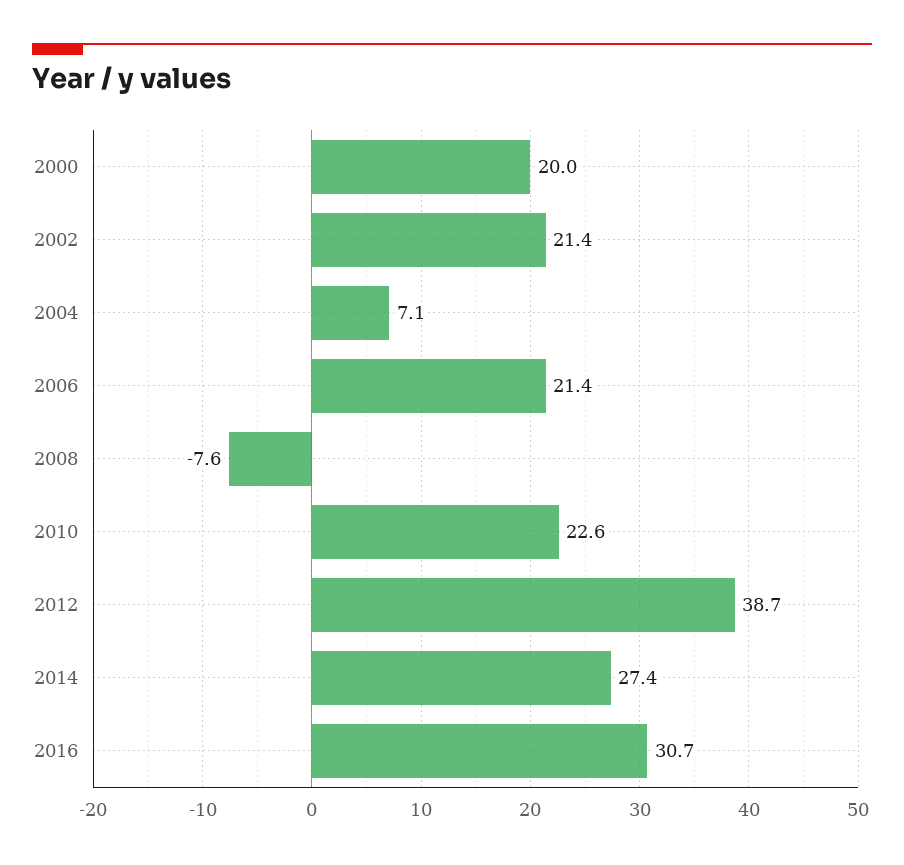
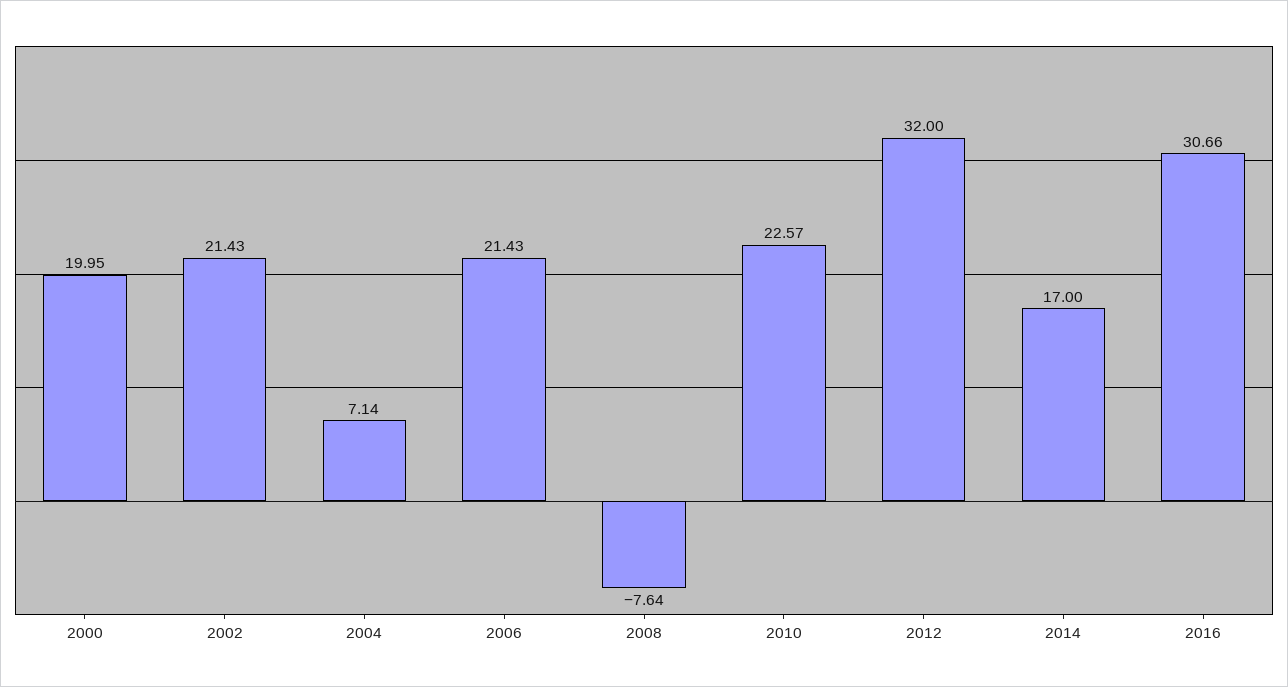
2012: 38.7 -> 32
2014: 27.4 -> 17

